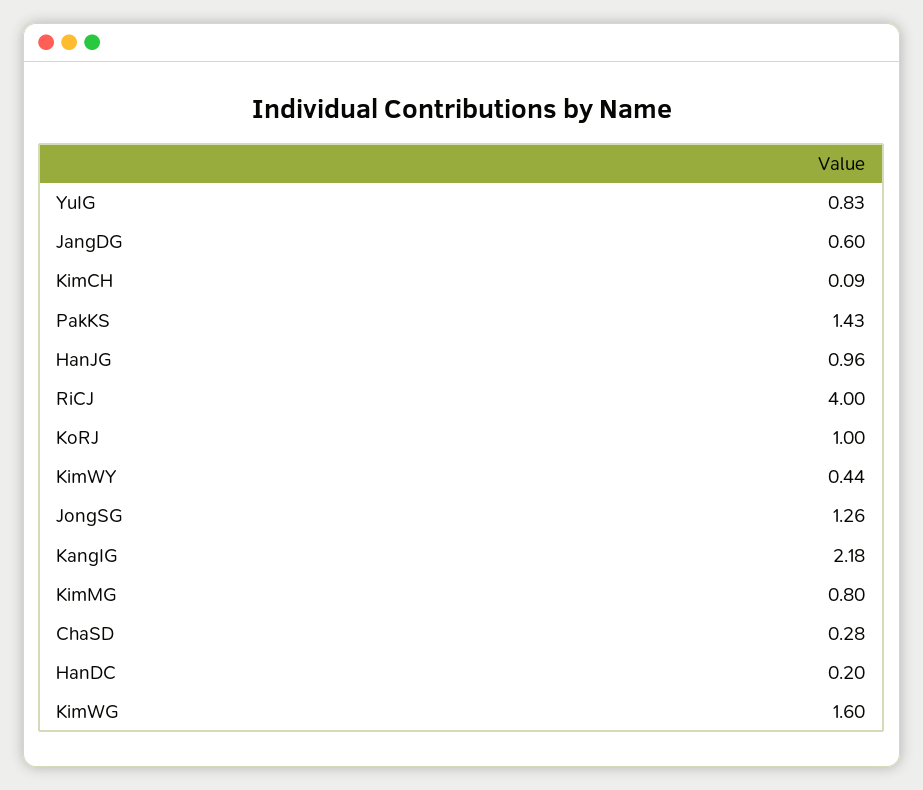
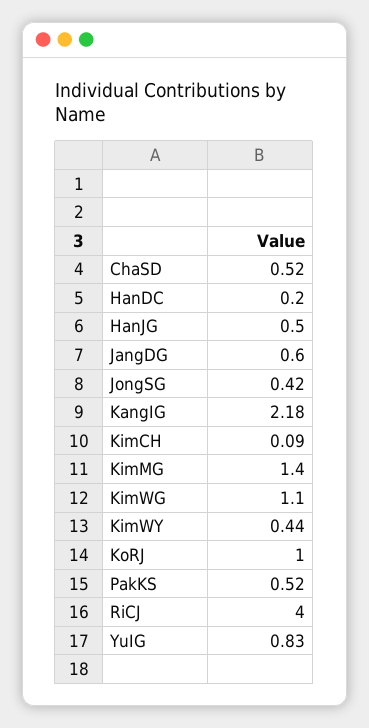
PakKS: 1.43 -> 0.52
HanJG: 0.96 -> 0.5
JongSG: 1.26 -> 0.42
KimMG: 0.8 -> 1.4
ChaSD: 0.28 -> 0.52
KimWG: 1.6 -> 1.1

